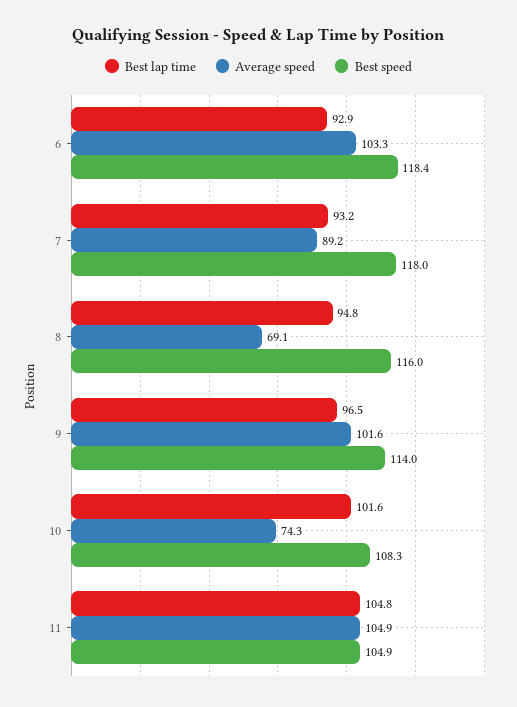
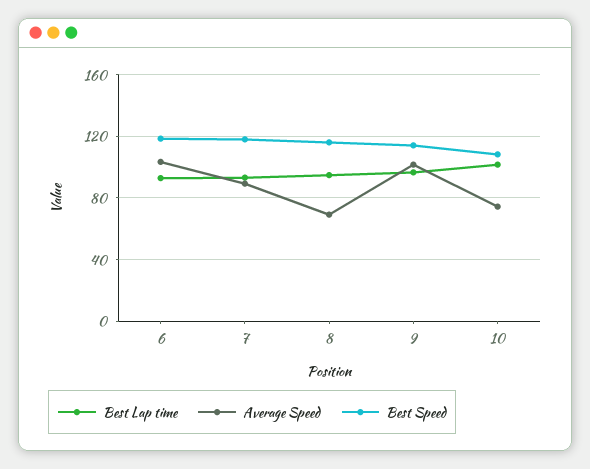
Best lap time, 11: 104.8 -> none
Average speed, 11: 104.9 -> none
Best speed, 11: 104.9 -> none

